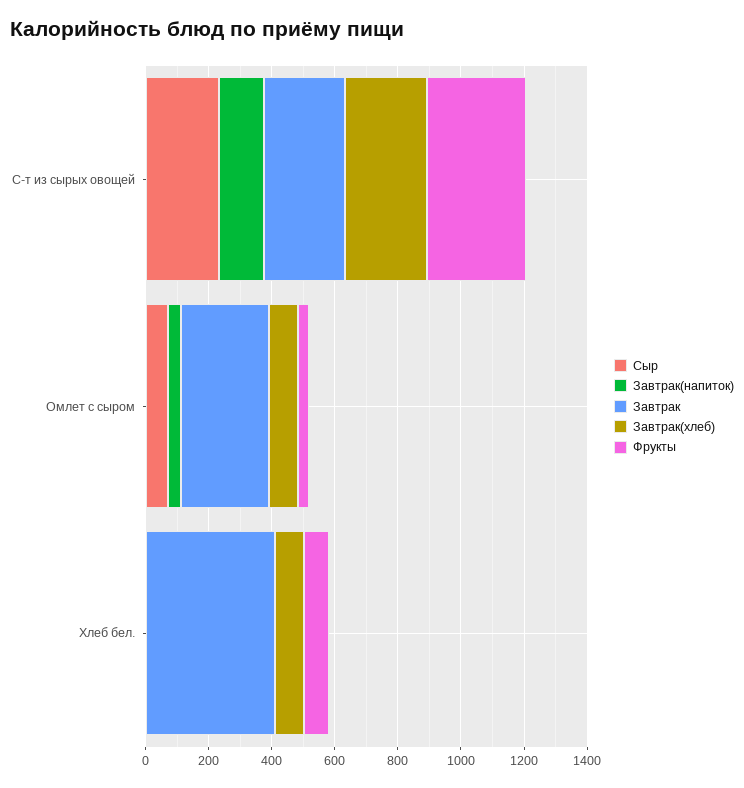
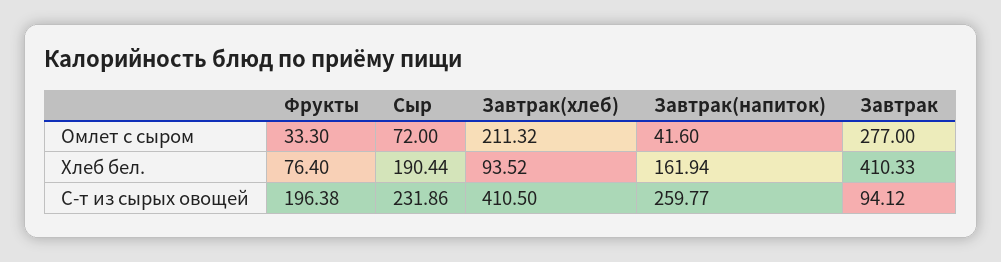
Завтрак(напиток), С-т из сырых овощей: 150 -> 259.77
Завтрак, С-т из сырых овощей: 250 -> 94.12
Завтрак(хлеб), С-т из сырых овощей: 250 -> 410.5
Фрукты, С-т из сырых овощей: 300 -> 196.38
Завтрак(хлеб), Омлет с сыром: 100 -> 211.32
Сыр, Хлеб бел.: 0 -> 190.44
Завтрак(напиток), Хлеб бел.: 0 -> 161.94

